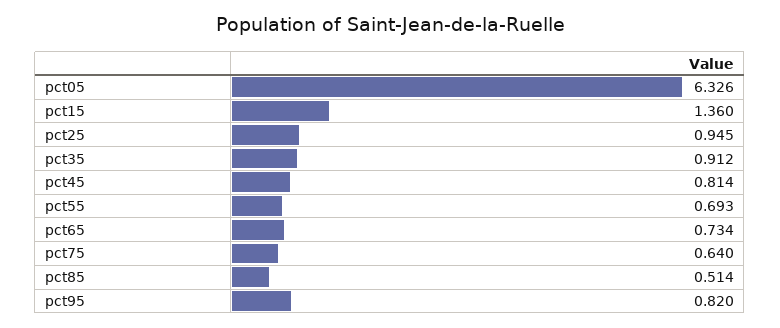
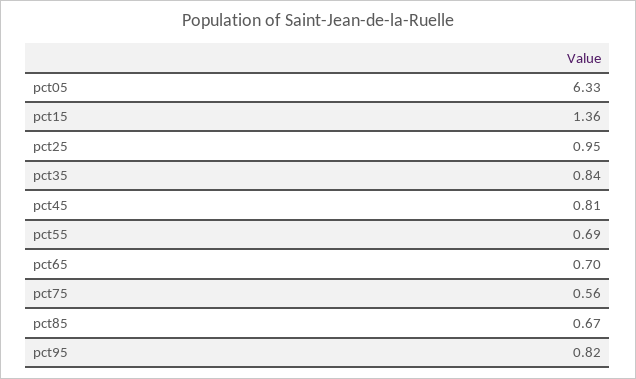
pct35: 0.912 -> 0.84
pct65: 0.734 -> 0.7
pct75: 0.64 -> 0.56
pct85: 0.514 -> 0.67

